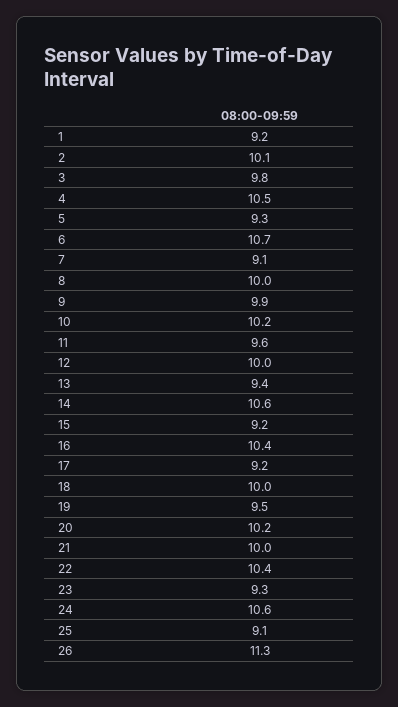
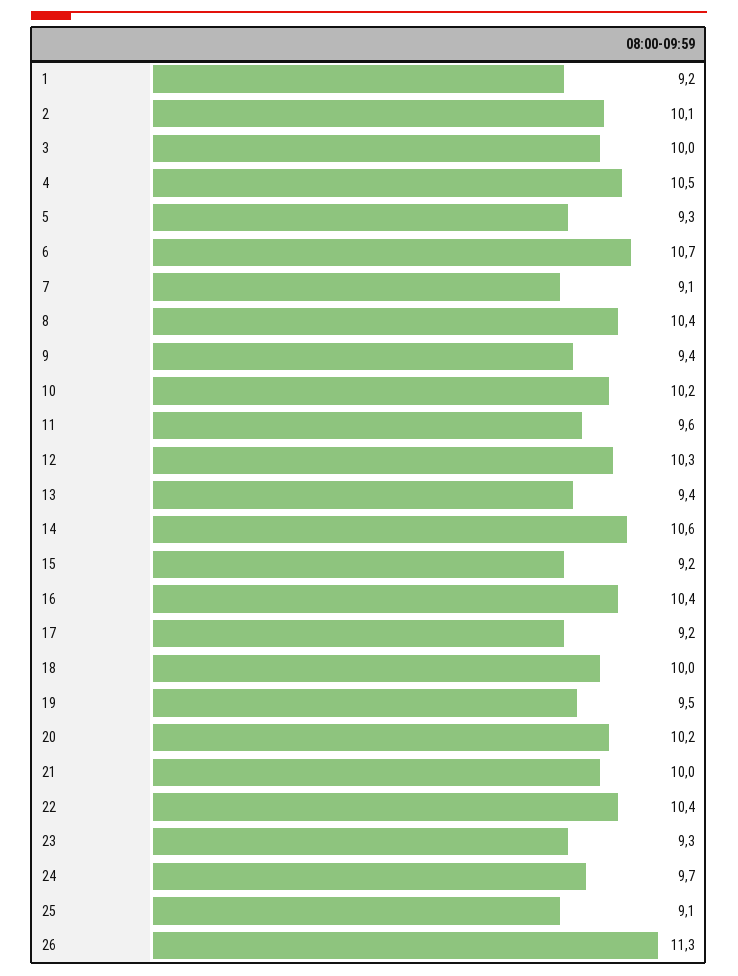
3: 9.8 -> 10
8: 10 -> 10.4
9: 9.9 -> 9.4
12: 10 -> 10.3
24: 10.6 -> 9.7

